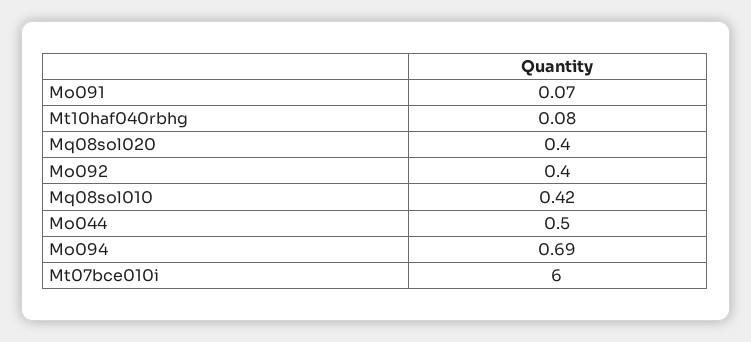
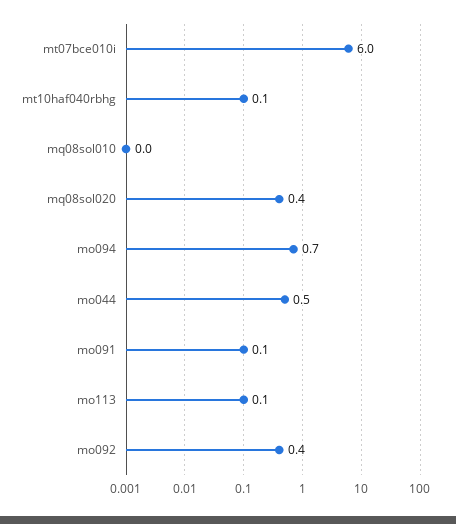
Mq08sol010: 0.42 -> 0
mo113: none -> 0.1

